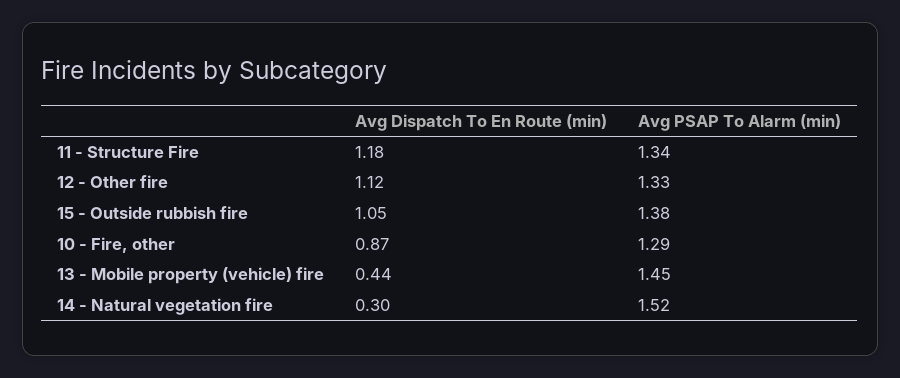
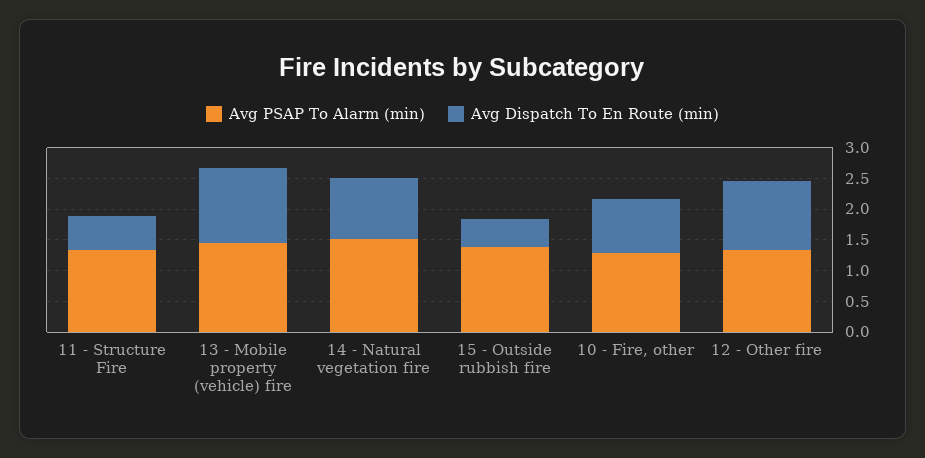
Avg Dispatch To En Route (min), 11 - Structure Fire: 1.18 -> 0.5
Avg Dispatch To En Route (min), 15 - Outside rubbish fire: 1.05 -> 0.5
Avg Dispatch To En Route (min), 13 - Mobile property (vehicle) fire: 0.44 -> 1.25
Avg Dispatch To En Route (min), 14 - Natural vegetation fire: 0.3 -> 1

